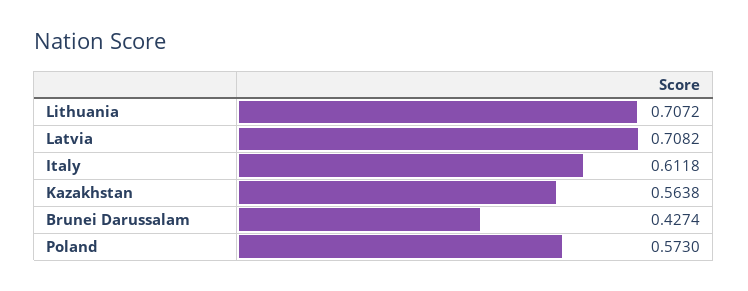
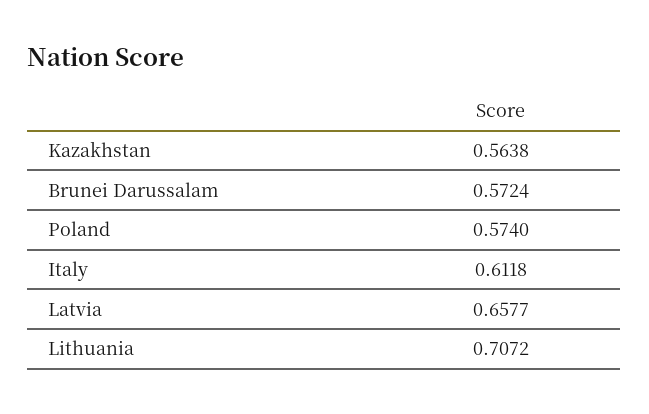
Latvia: 0.7082 -> 0.6577
Brunei Darussalam: 0.4274 -> 0.5724
Poland: 0.573 -> 0.574

